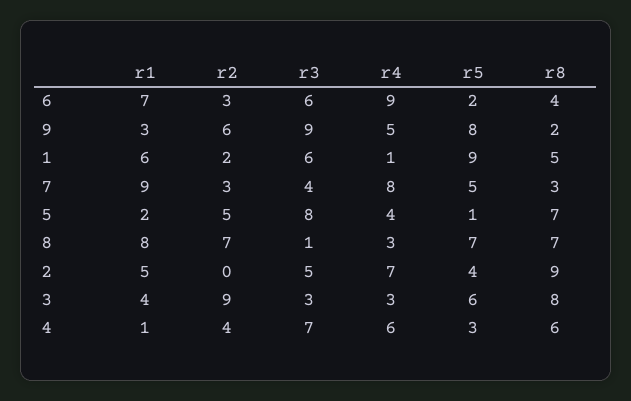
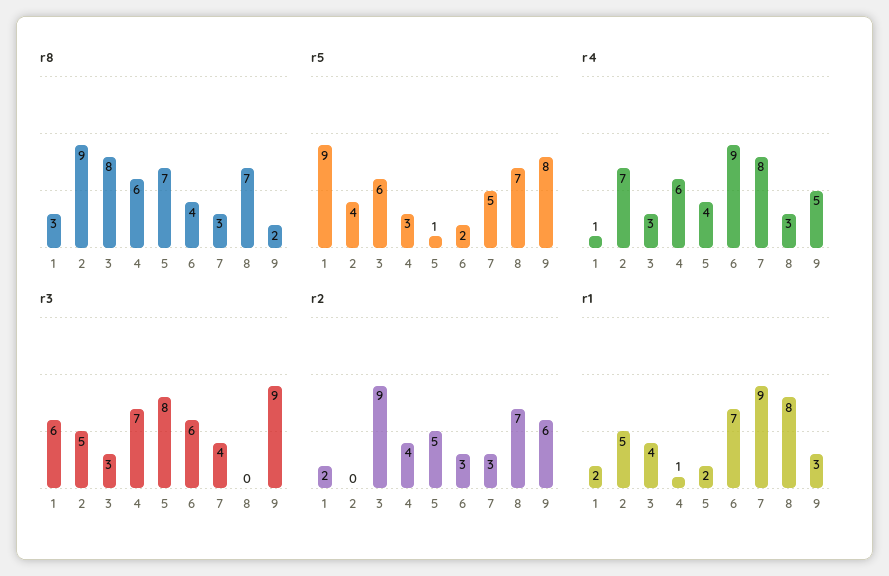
r1, 1: 6 -> 2
r8, 1: 5 -> 3
r3, 8: 1 -> 0

